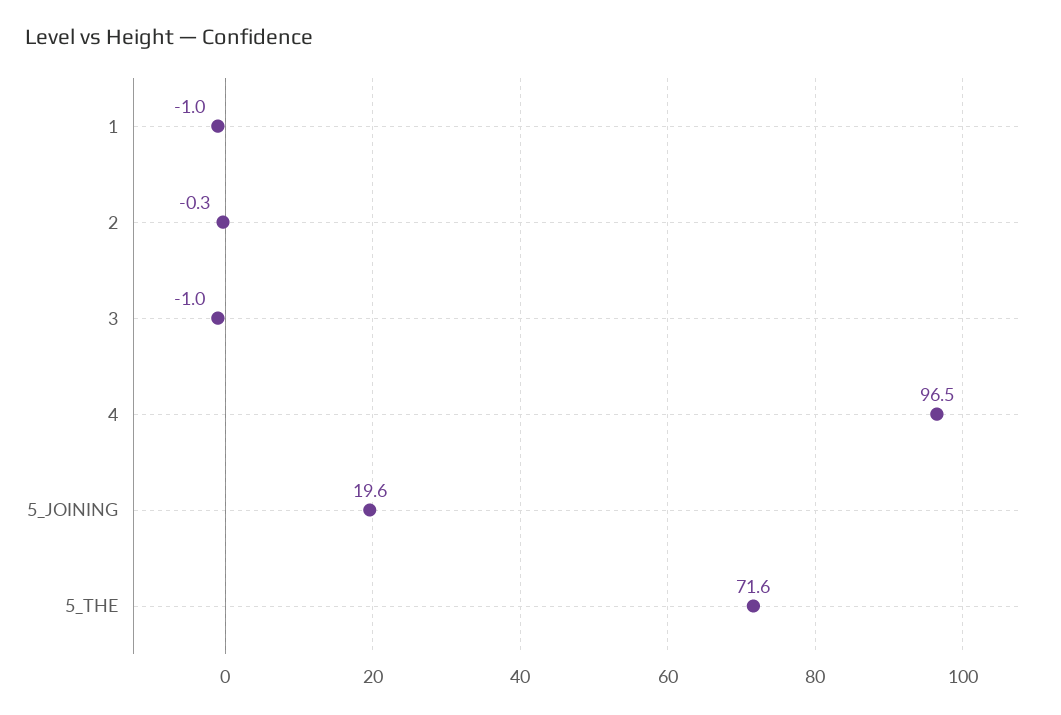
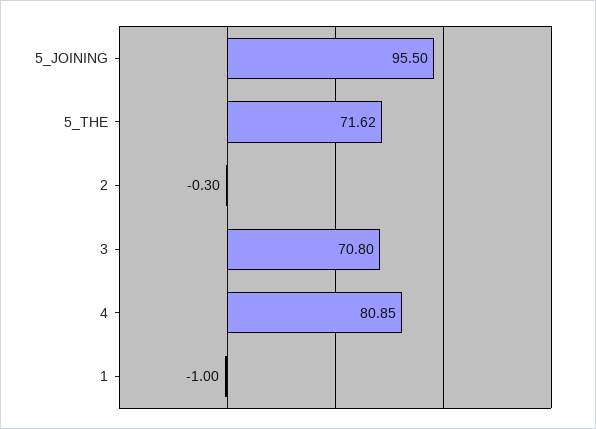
3: -1 -> 70.8
4: 96.5 -> 80.85
5_JOINING: 19.6 -> 95.5

